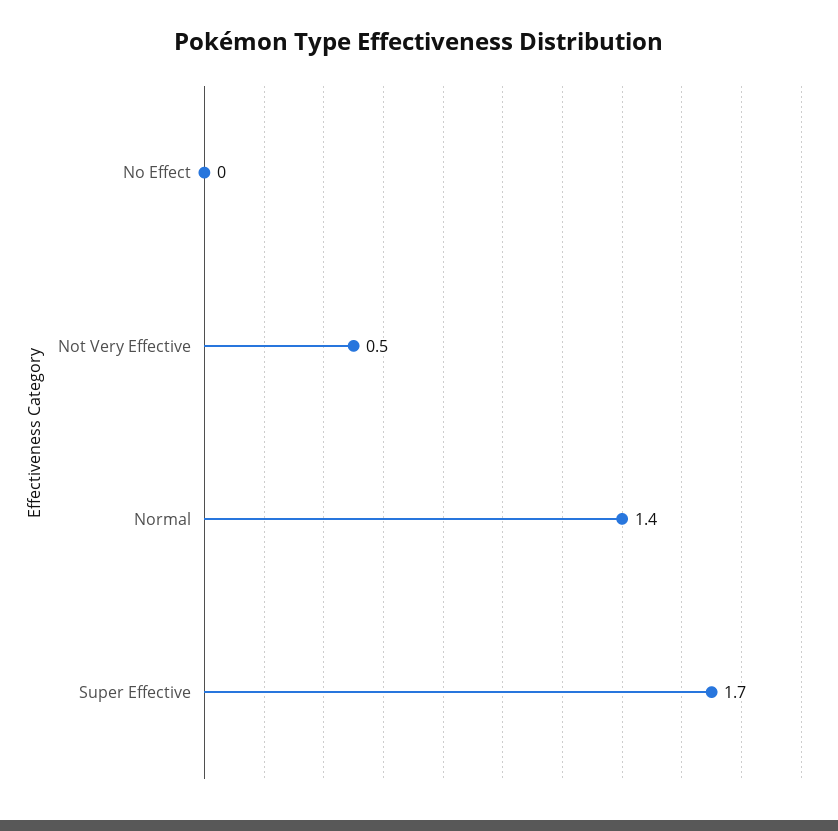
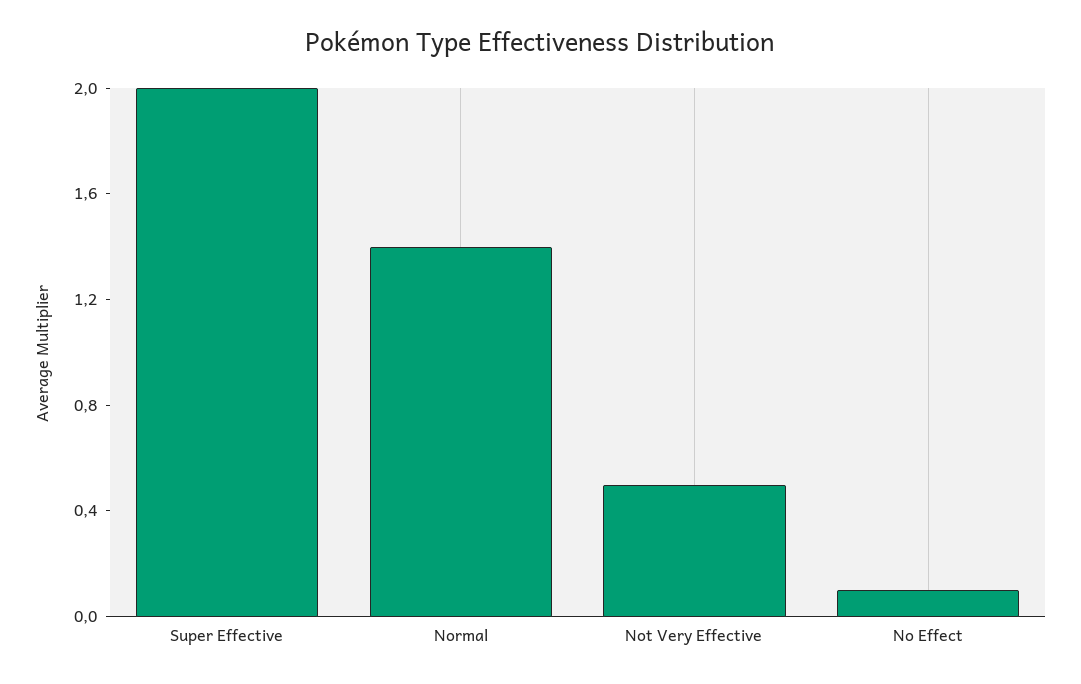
No Effect: 0 -> 0.1
Super Effective: 1.7 -> 2

